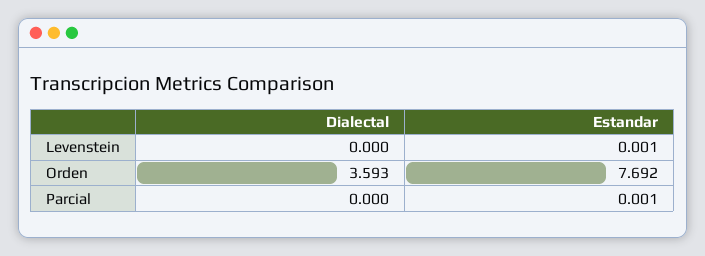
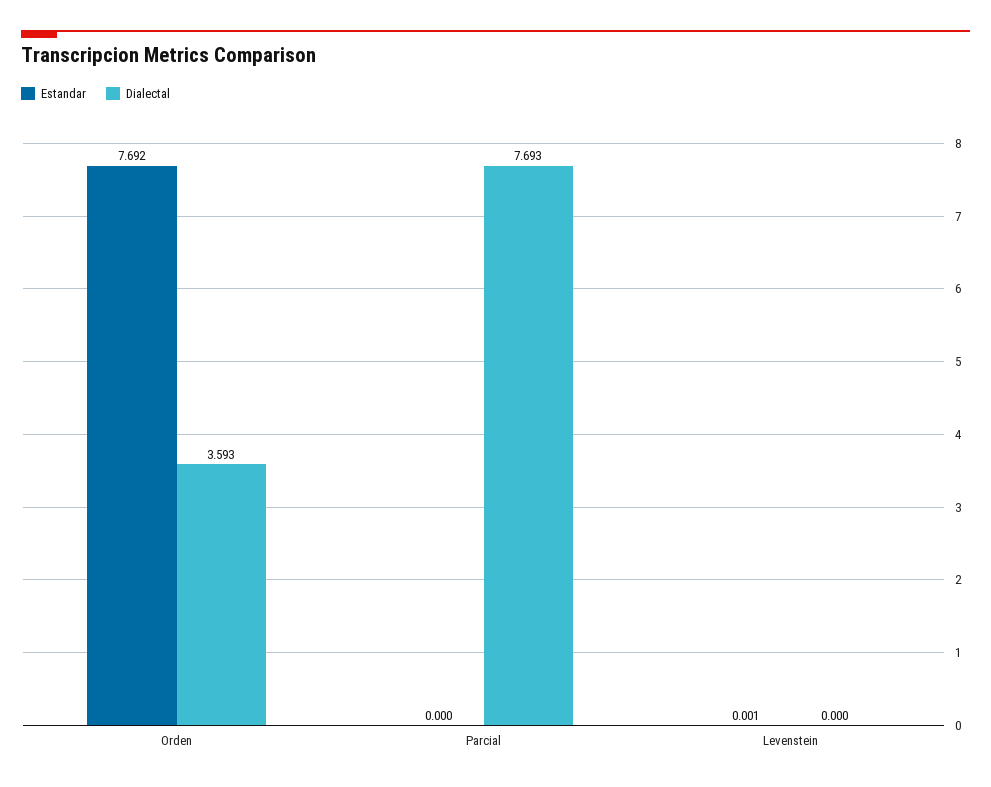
Dialectal, Parcial: 0 -> 7.693
Estandar, Parcial: 0.001 -> 0

